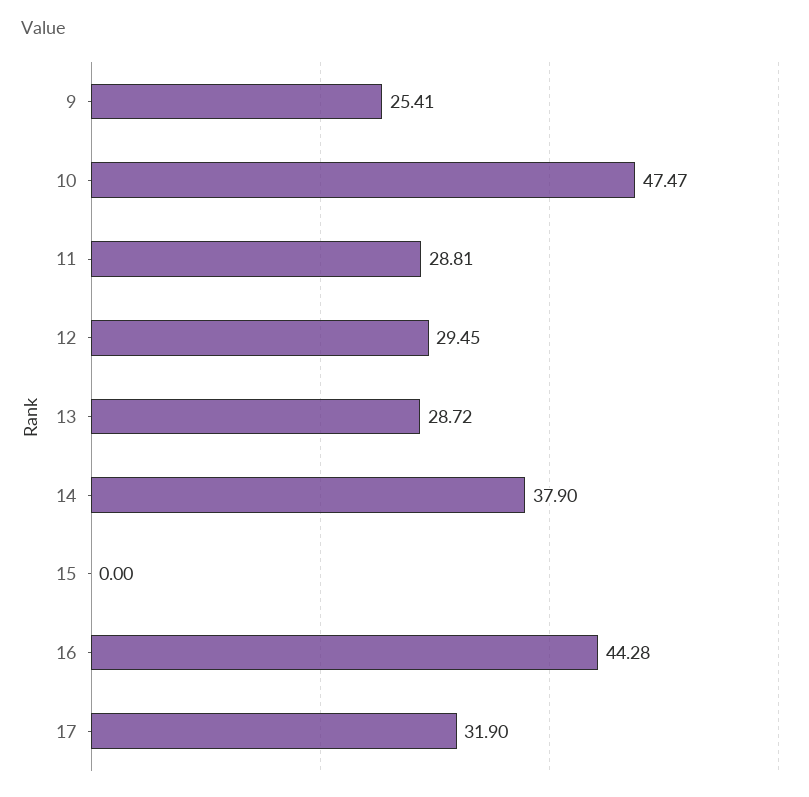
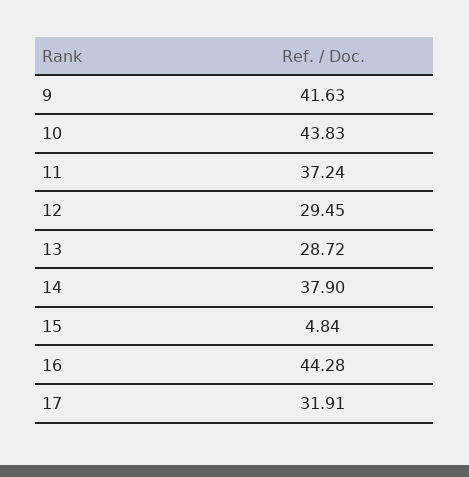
9: 25.41 -> 41.63
10: 47.47 -> 43.83
11: 28.81 -> 37.24
15: 0 -> 4.84
17: 31.9 -> 31.91

